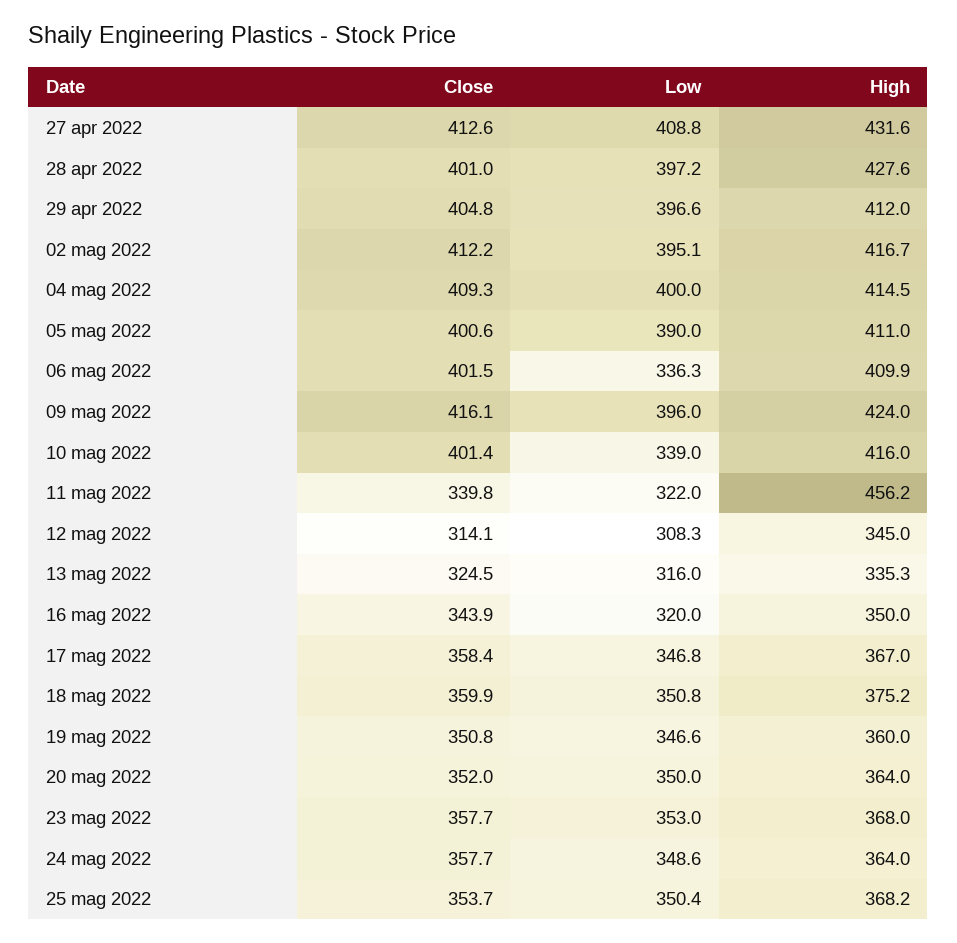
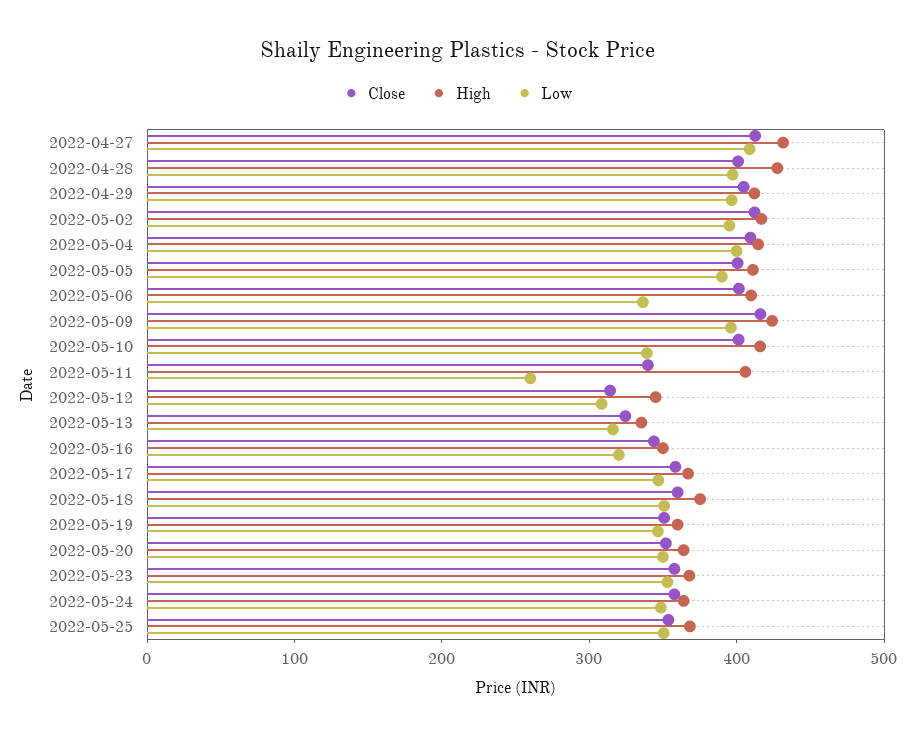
Low, 11 mag 2022: 322 -> 260
High, 11 mag 2022: 456.2 -> 400

